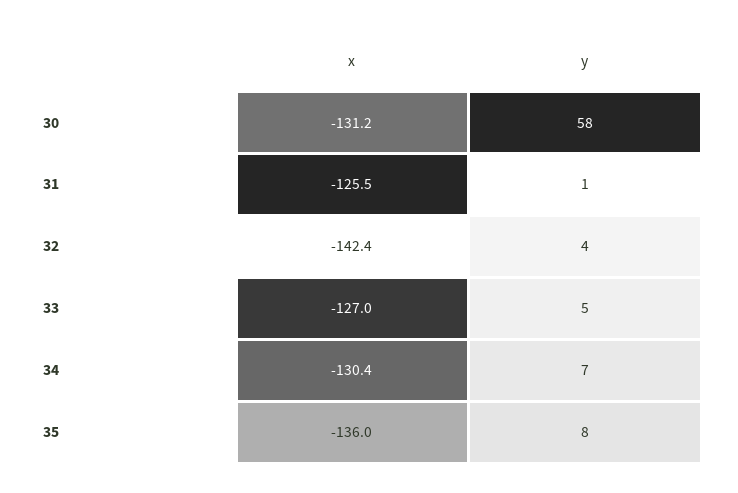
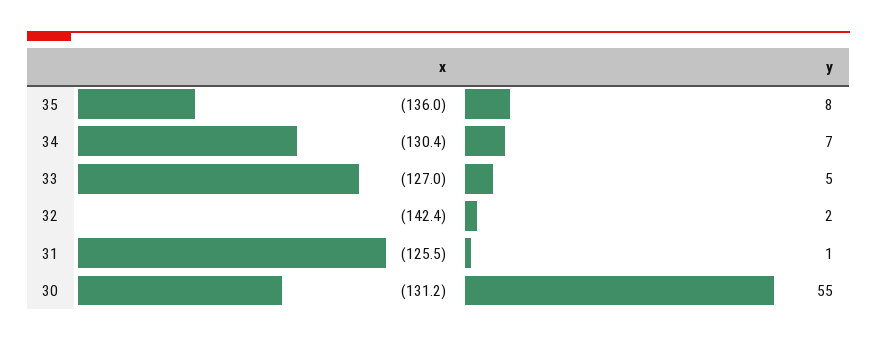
y, 30: 58 -> 55
y, 32: 4 -> 2

